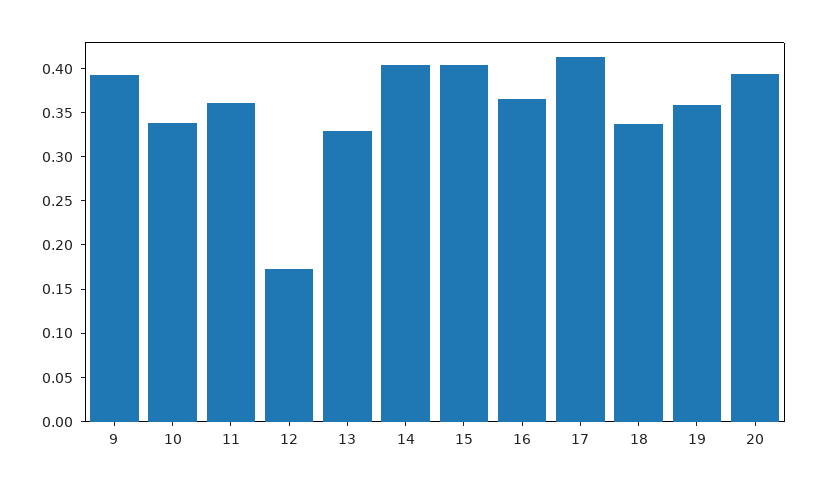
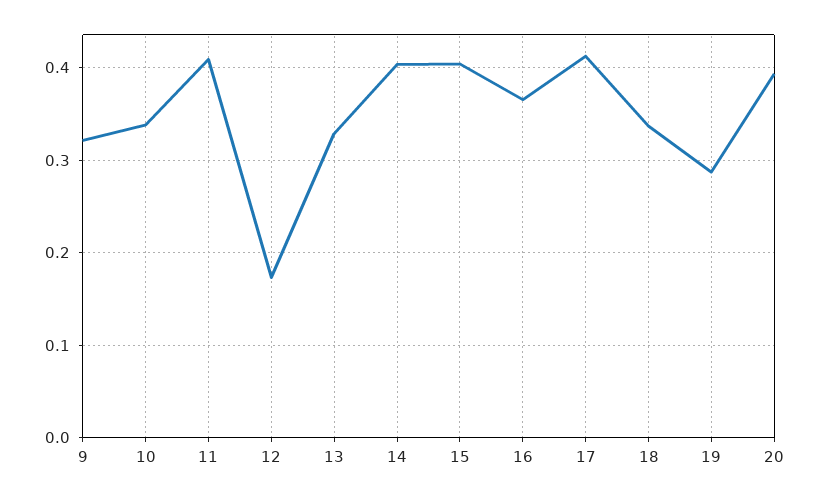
9: 0.39 -> 0.32
11: 0.36 -> 0.41
19: 0.36 -> 0.29

